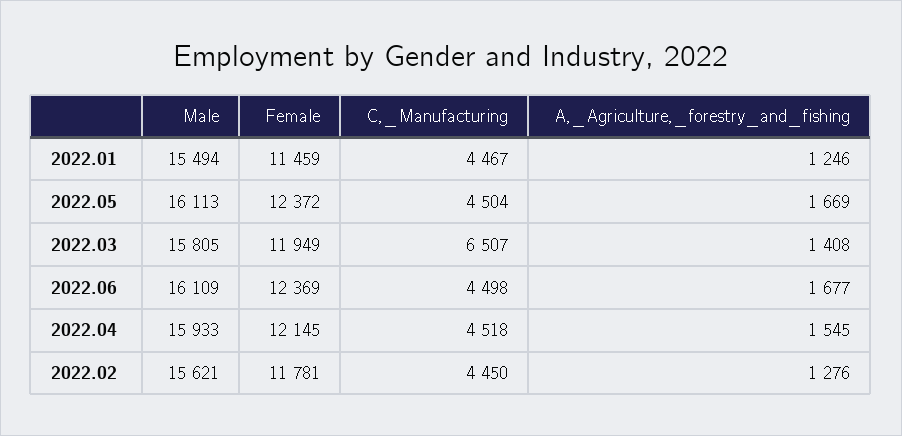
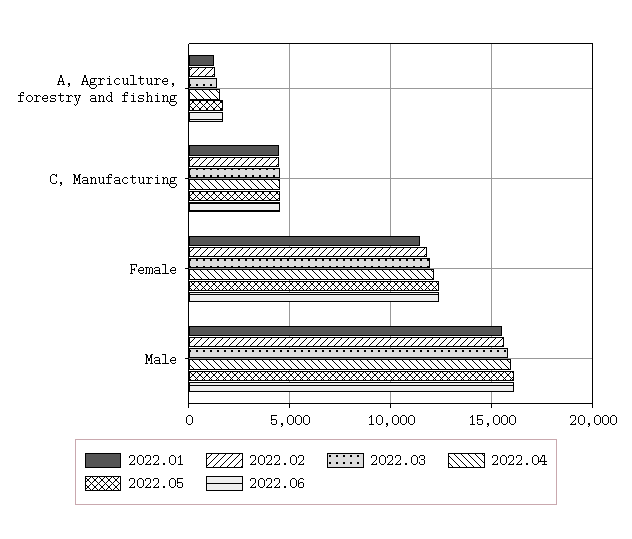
2022.03, C,_Manufacturing: 6507 -> 4500

